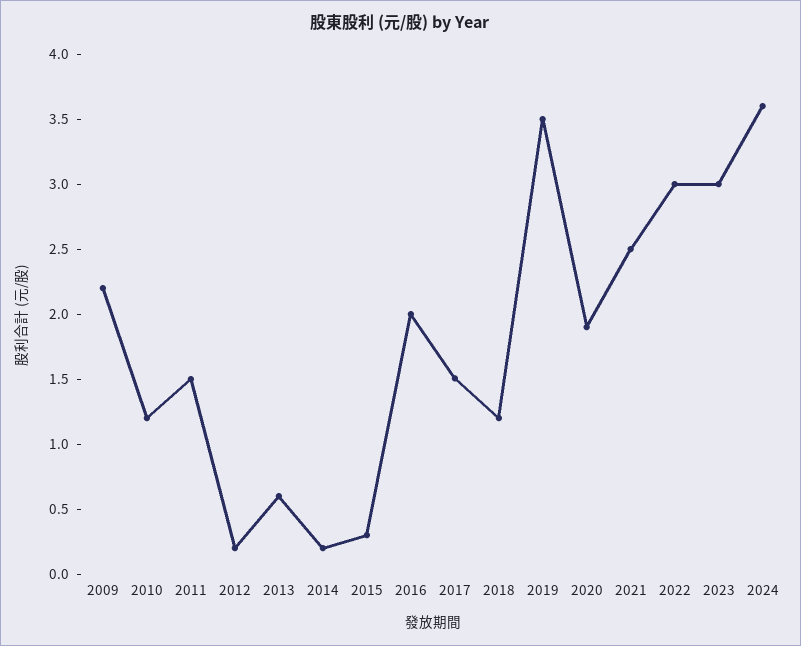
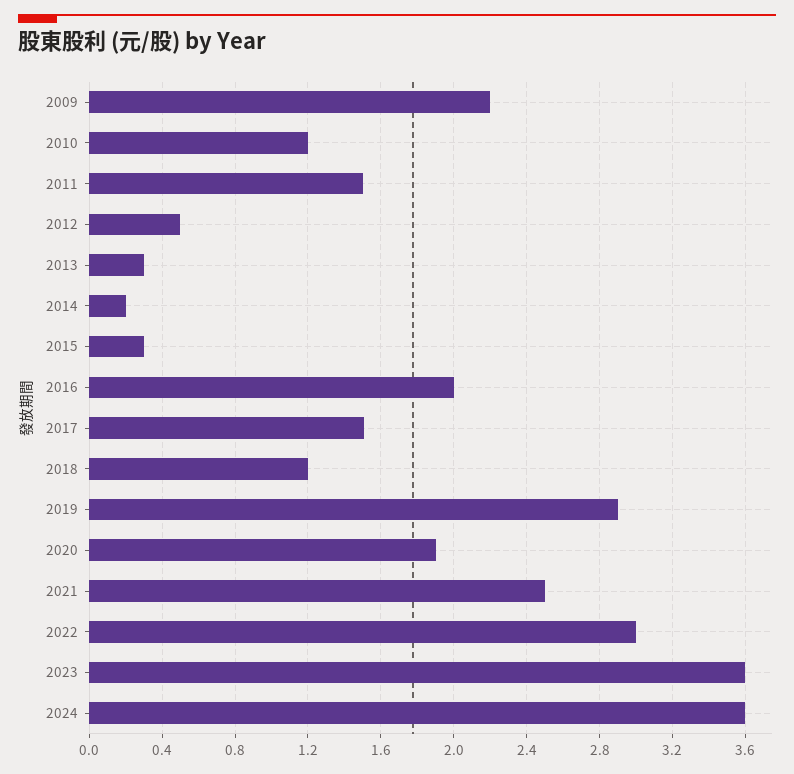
2012: 0.2 -> 0.5
2013: 0.6 -> 0.3
2019: 3.5 -> 2.9
2023: 3 -> 3.6

